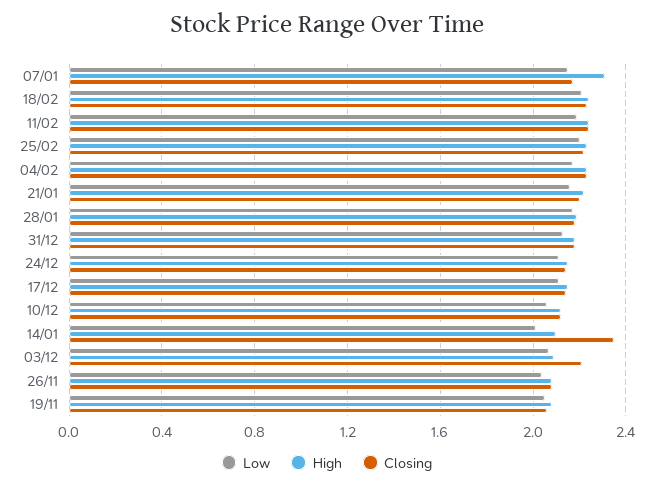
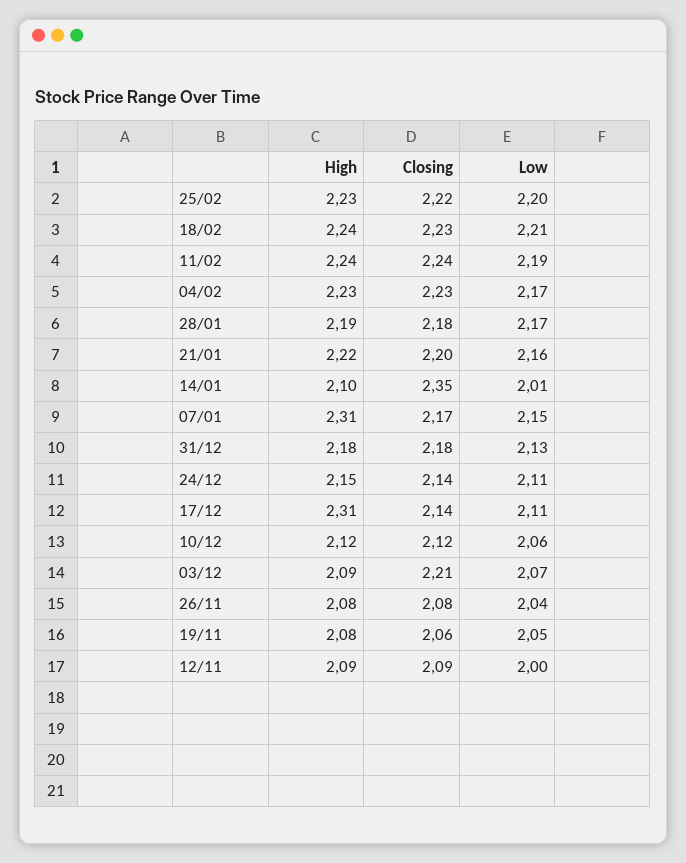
High, 17/12: 2.15 -> 2.31
High, 12/11: none -> 2.09
Closing, 12/11: none -> 2.09
Low, 12/11: none -> 2

